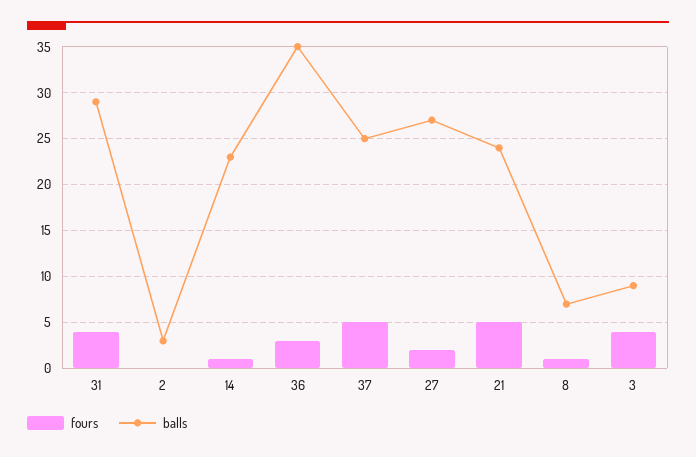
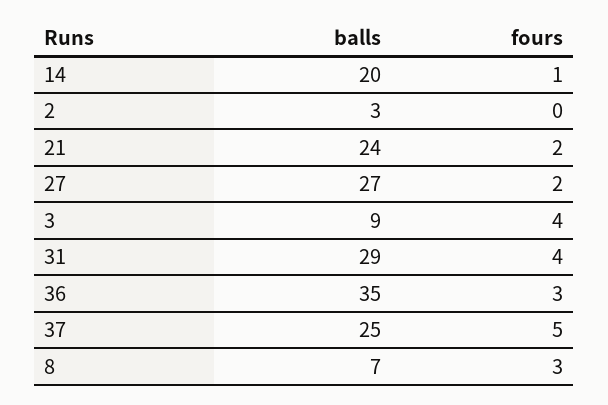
balls, 14: 23 -> 20
fours, 21: 5 -> 2
fours, 8: 1 -> 3

